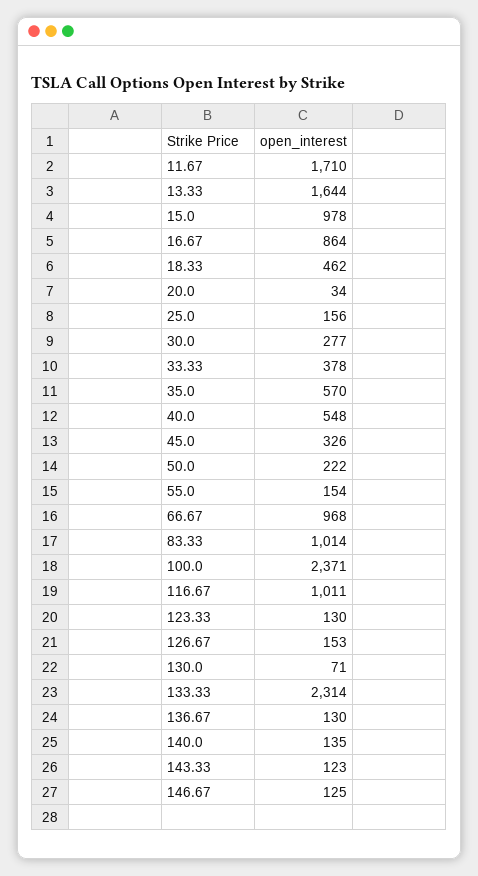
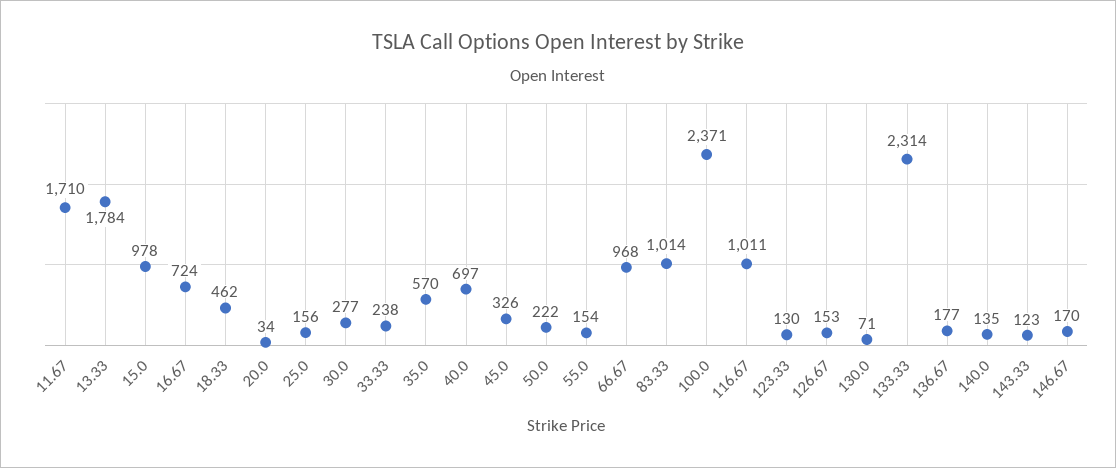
13.33: 1644 -> 1784
16.67: 864 -> 724
33.33: 378 -> 238
40.0: 548 -> 697
136.67: 130 -> 177
146.67: 125 -> 170

